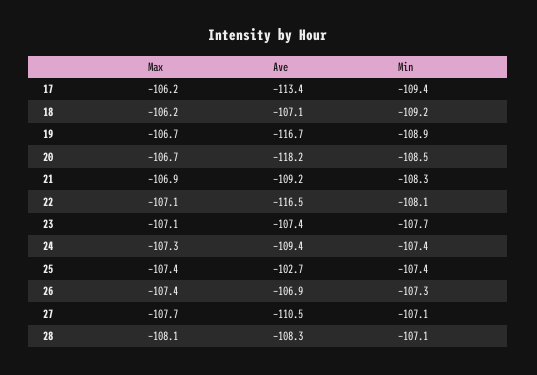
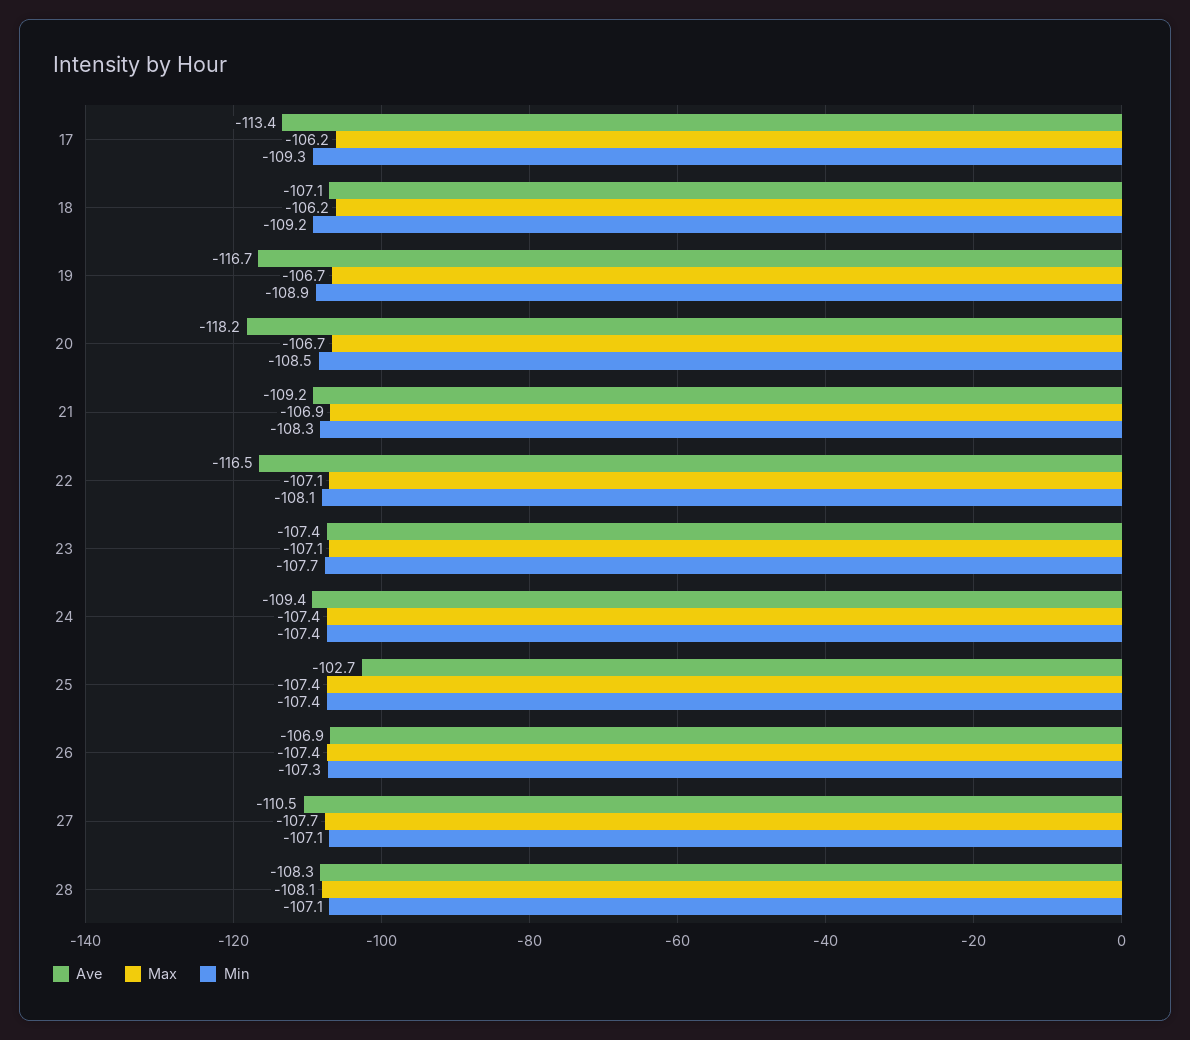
Min, 17: -109.4 -> -109.3
Max, 24: -107.3 -> -107.4

